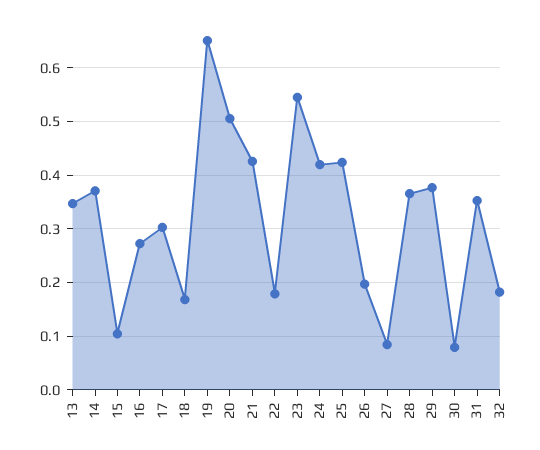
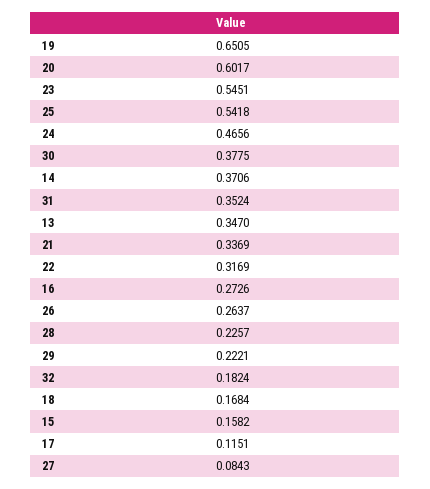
15: 0.1 -> 0.1582
17: 0.3 -> 0.1151
20: 0.5 -> 0.6017
21: 0.42 -> 0.3369
22: 0.18 -> 0.3169
24: 0.42 -> 0.4656
25: 0.42 -> 0.5418
26: 0.2 -> 0.2637
28: 0.36 -> 0.2257
29: 0.38 -> 0.2221
30: 0.08 -> 0.3775

